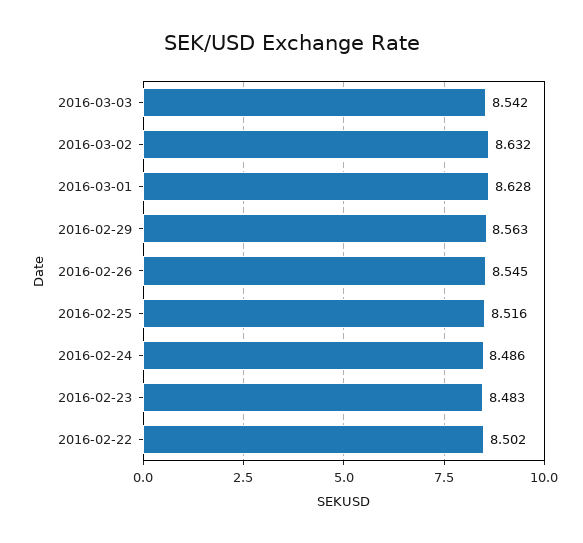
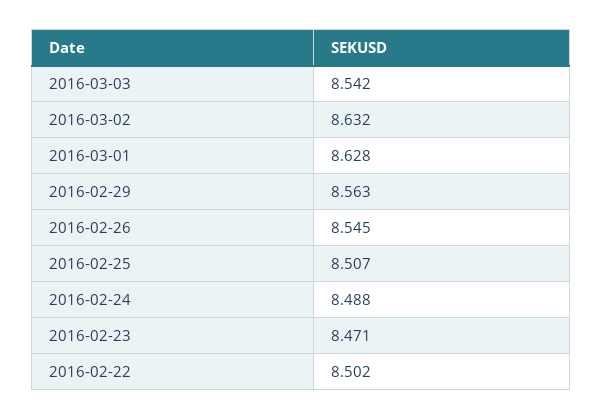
2016-02-25: 8.516 -> 8.507
2016-02-24: 8.486 -> 8.488
2016-02-23: 8.483 -> 8.471

